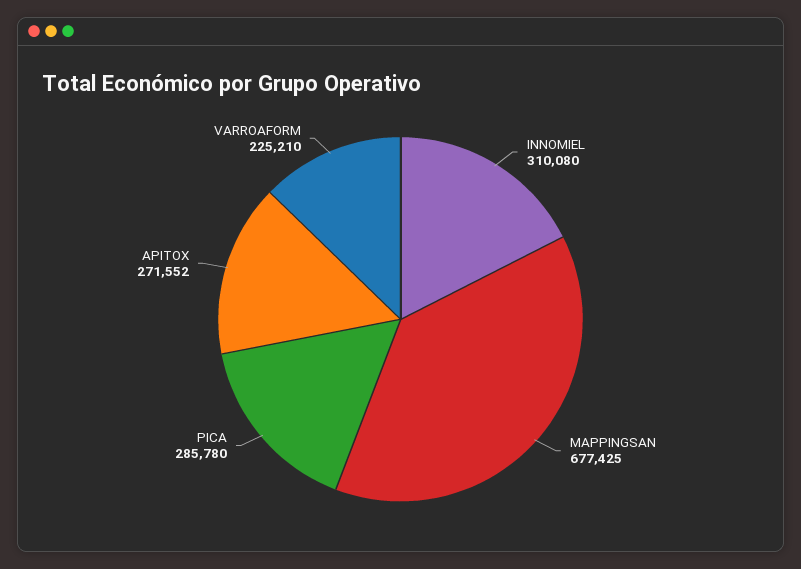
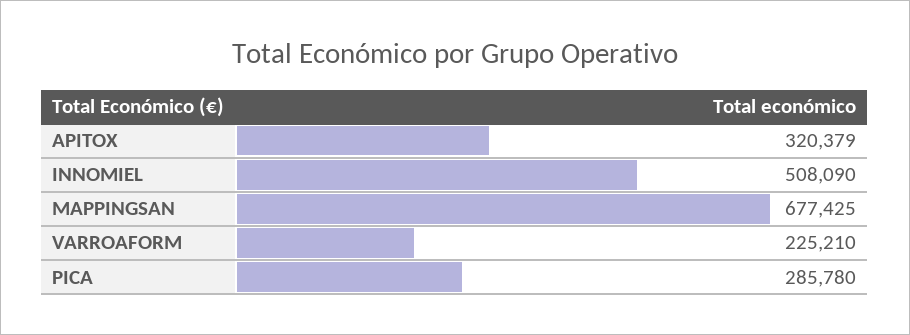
INNOMIEL: 310080 -> 508090
APITOX: 271552 -> 320379

